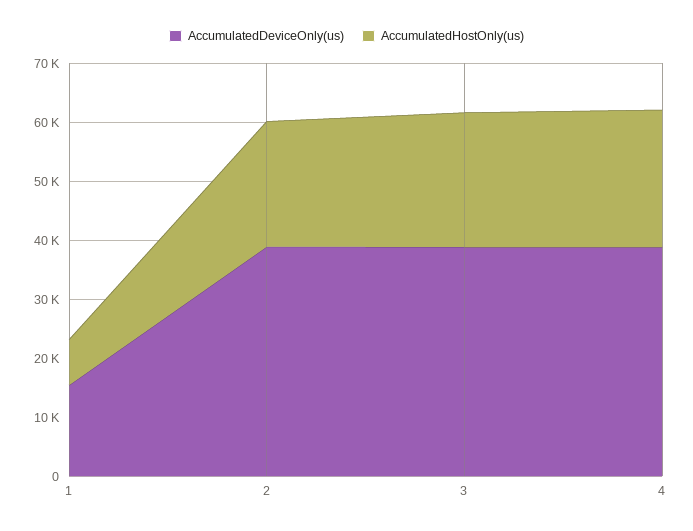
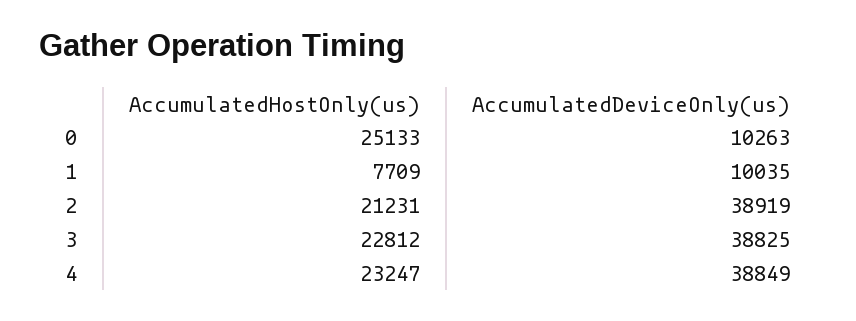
AccumulatedDeviceOnly(us), 1: 16000 -> 10035
AccumulatedHostOnly(us), 0: none -> 25133
AccumulatedDeviceOnly(us), 0: none -> 10263

